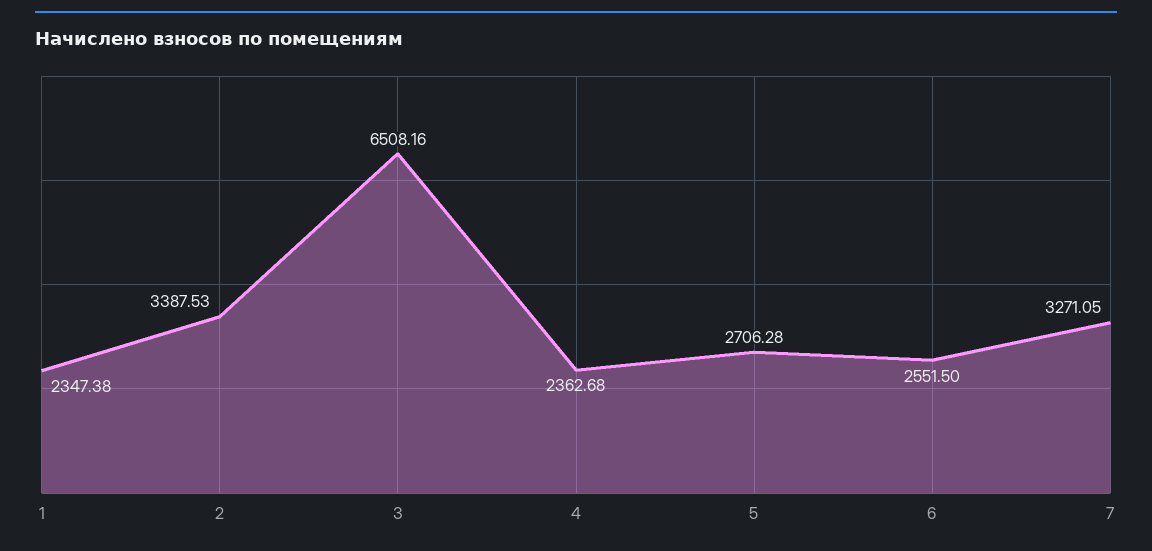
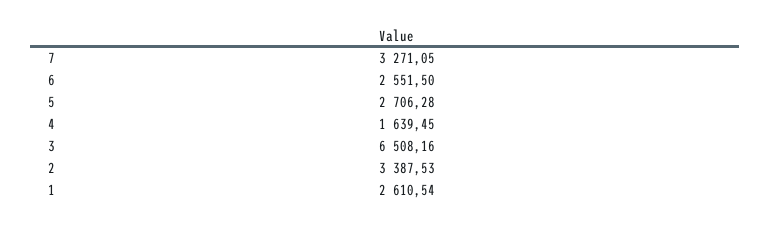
1: 2347.38 -> 2610.54
4: 2362.68 -> 1639.45

